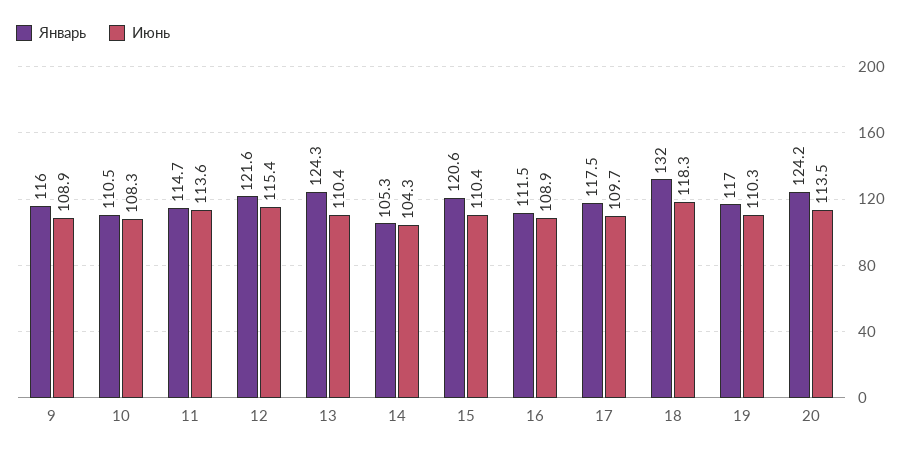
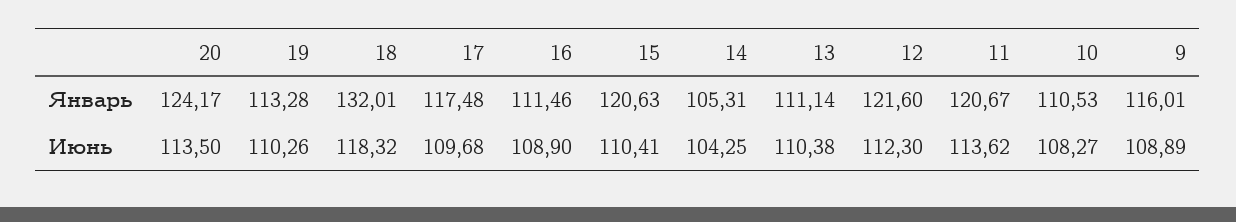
Январь, 11: 114.7 -> 120.67
Июнь, 12: 115.4 -> 112.3
Январь, 13: 124.3 -> 111.14
Январь, 19: 117 -> 113.28

